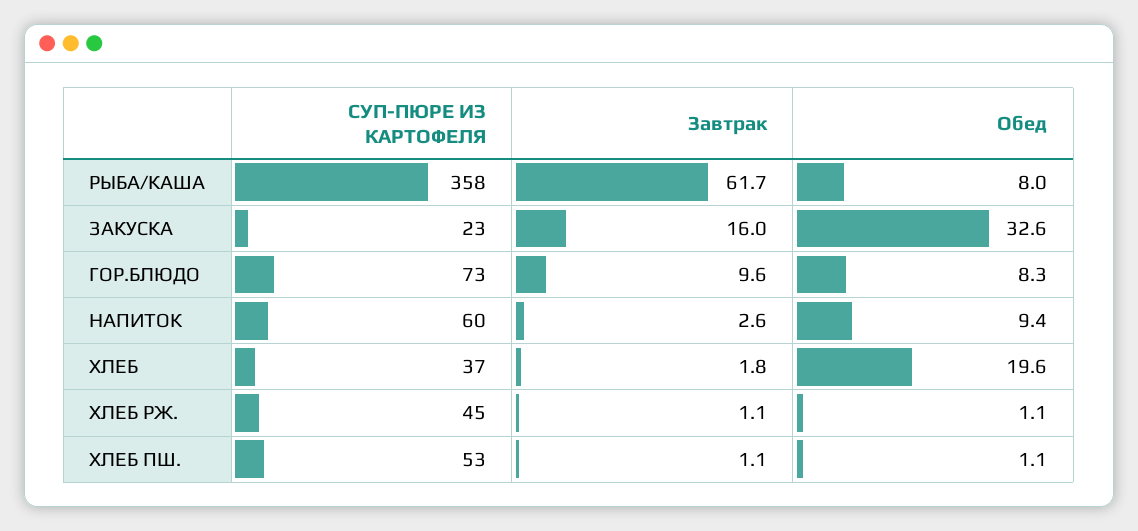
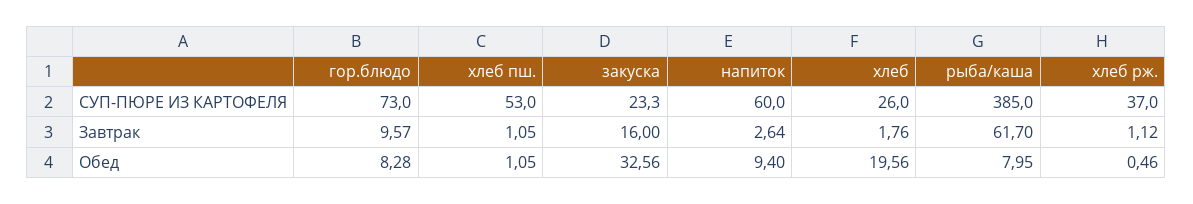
СУП-ПЮРЕ ИЗ КАРТОФЕЛЯ, РЫБА/КАША: 358 -> 385
СУП-ПЮРЕ ИЗ КАРТОФЕЛЯ, ХЛЕБ: 37 -> 26
СУП-ПЮРЕ ИЗ КАРТОФЕЛЯ, ХЛЕБ РЖ.: 45 -> 37
Обед, ХЛЕБ РЖ.: 1.1 -> 0.46

